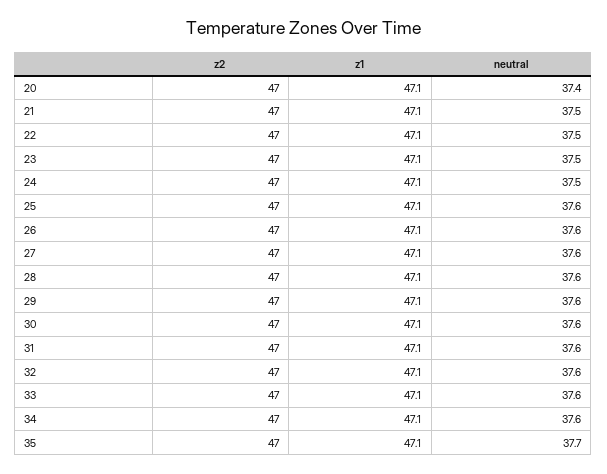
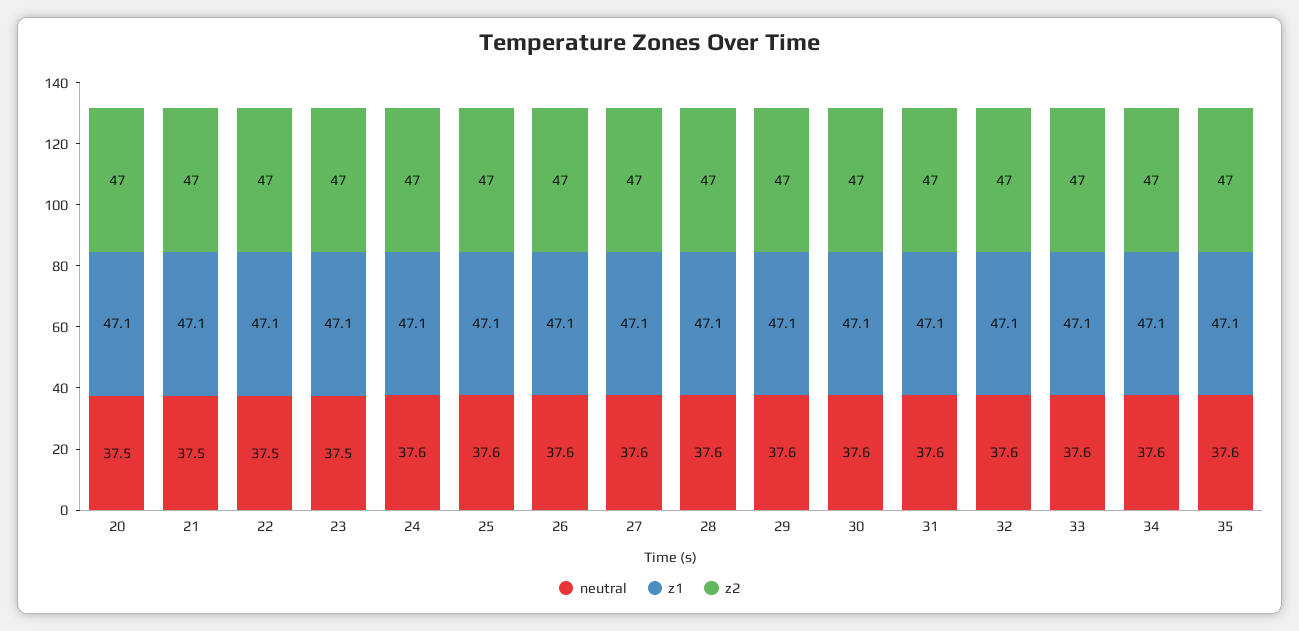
neutral, 20: 37.4 -> 37.5
neutral, 24: 37.5 -> 37.6
neutral, 35: 37.7 -> 37.6

